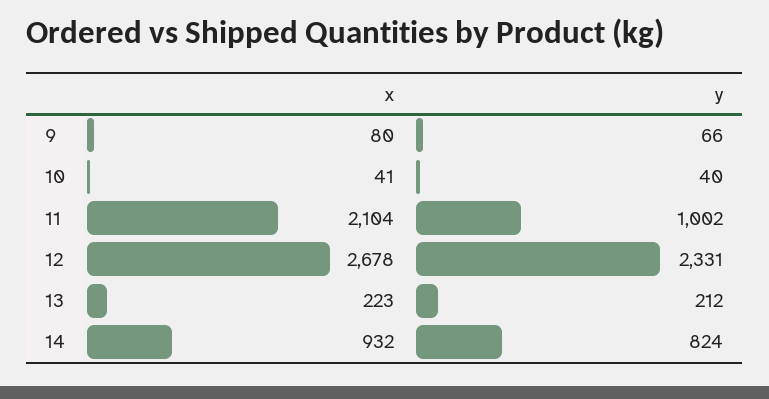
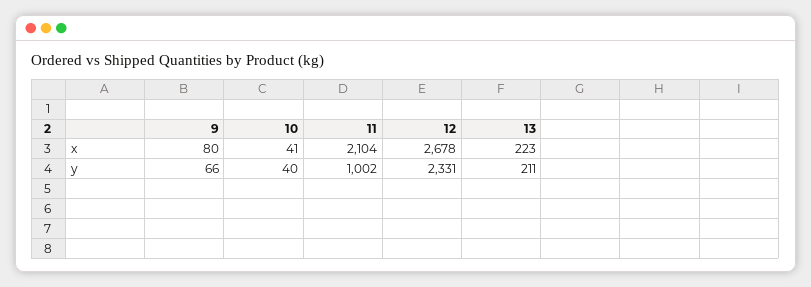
y, 13: 212 -> 211
x, 14: 932 -> none
y, 14: 824 -> none

